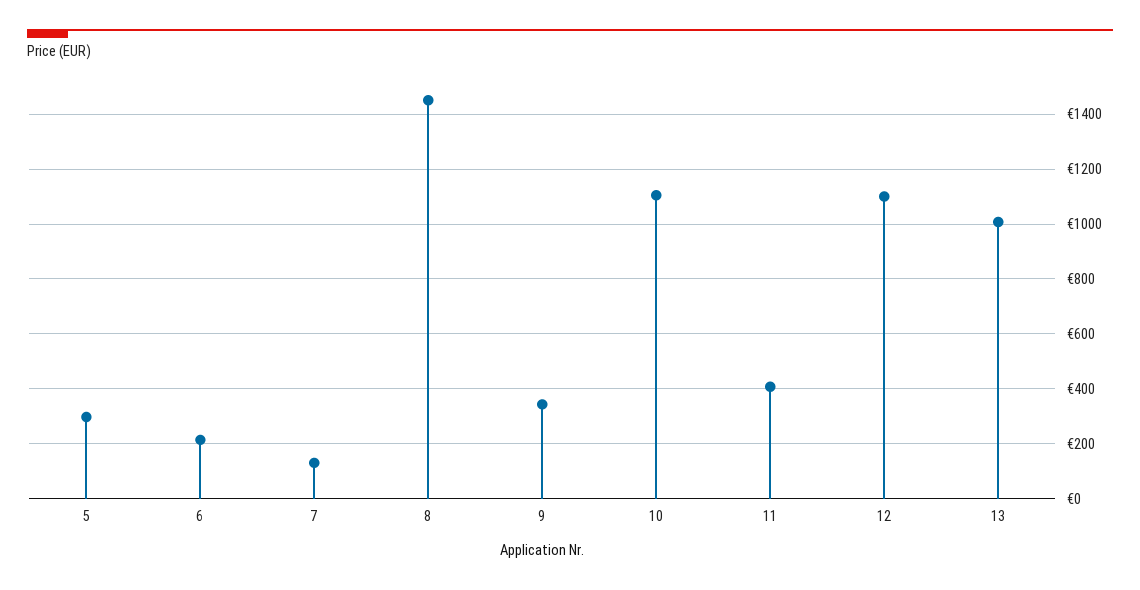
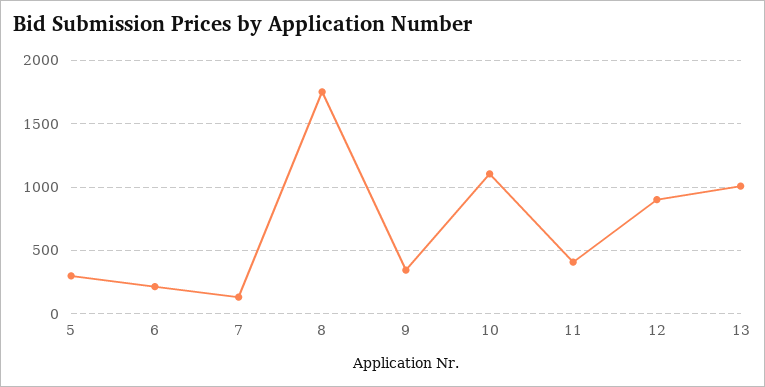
8: 1450 -> 1750
12: 1100 -> 900

